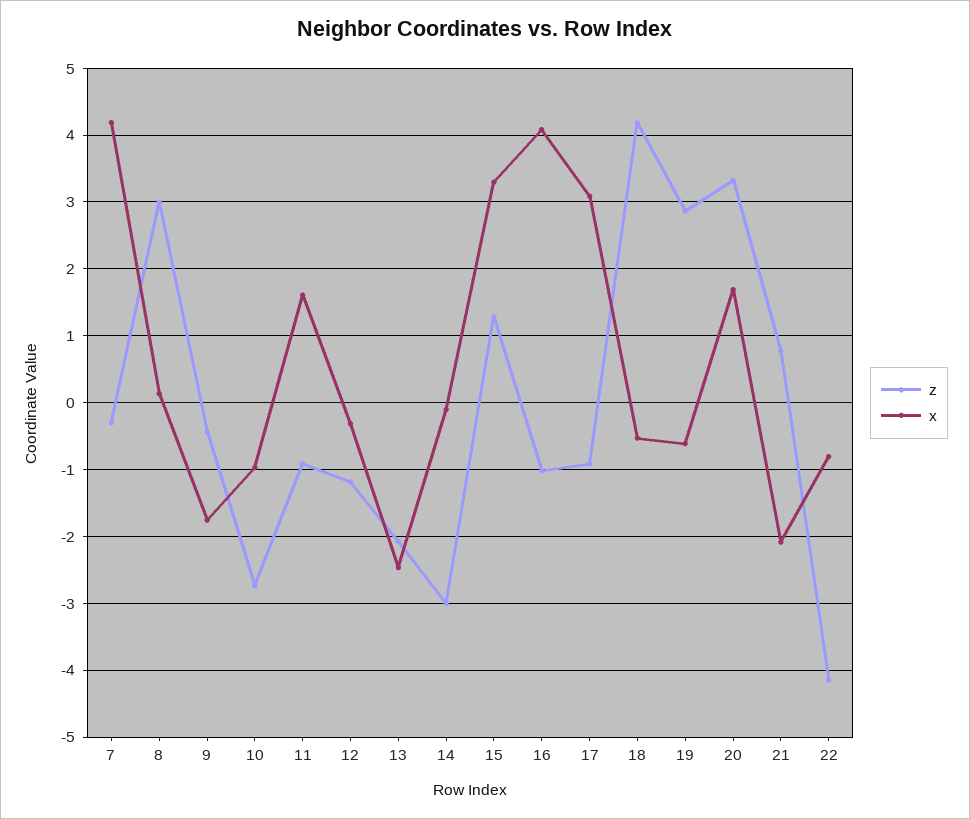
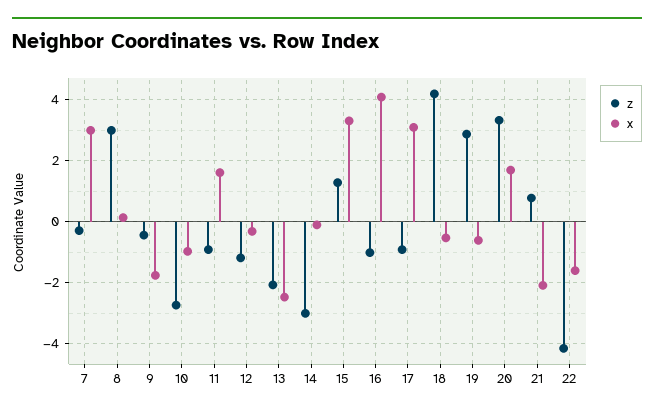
x, 7: 4.2 -> 3
x, 22: -0.8 -> -1.6

